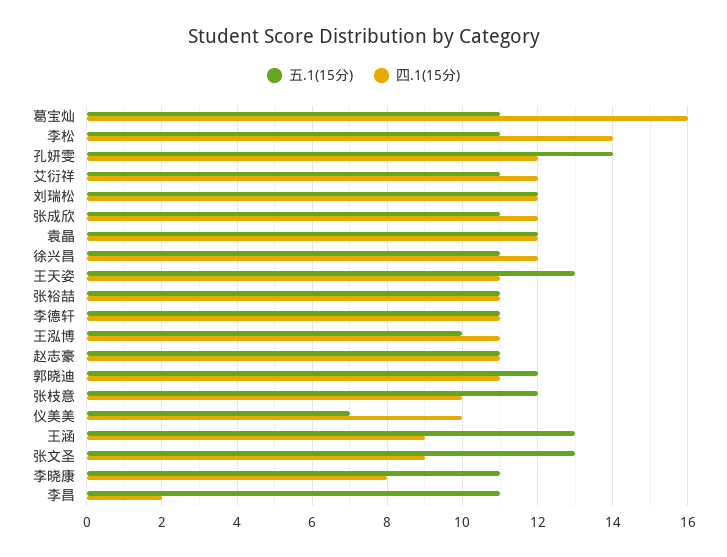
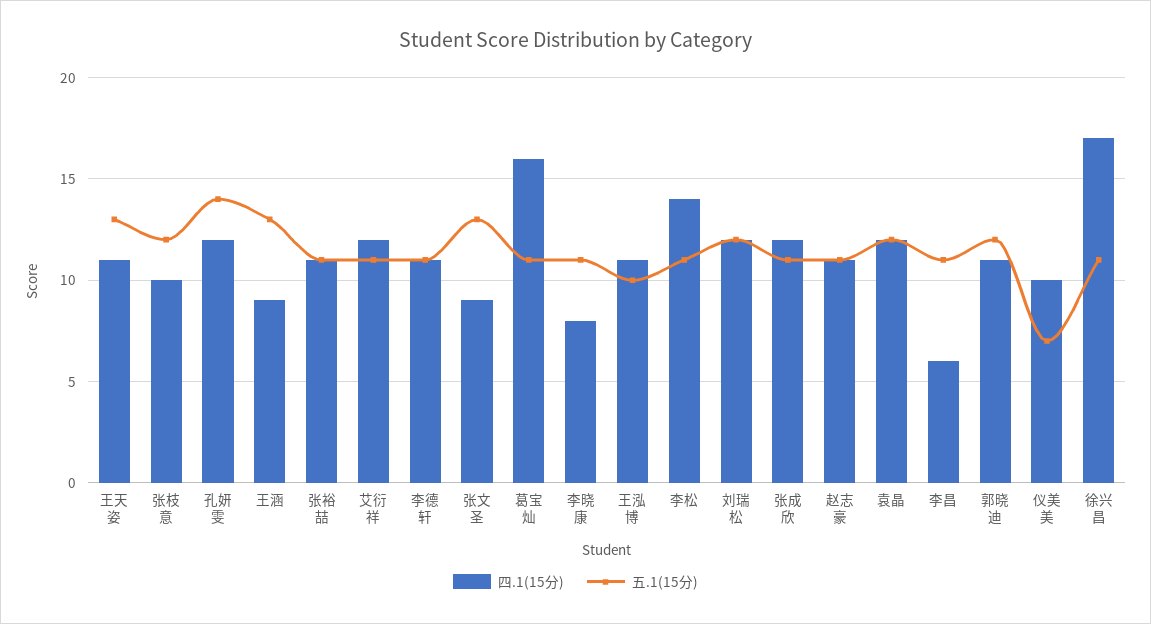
四.1(15分), 徐兴昌: 12 -> 17
四.1(15分), 李昌: 2 -> 6

